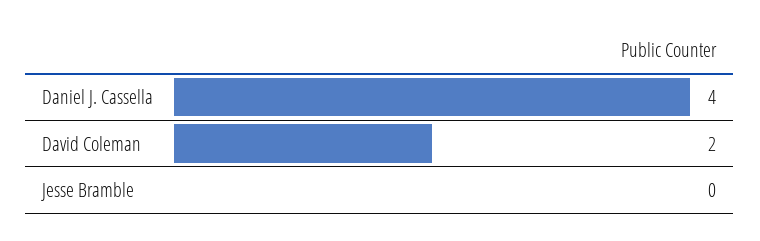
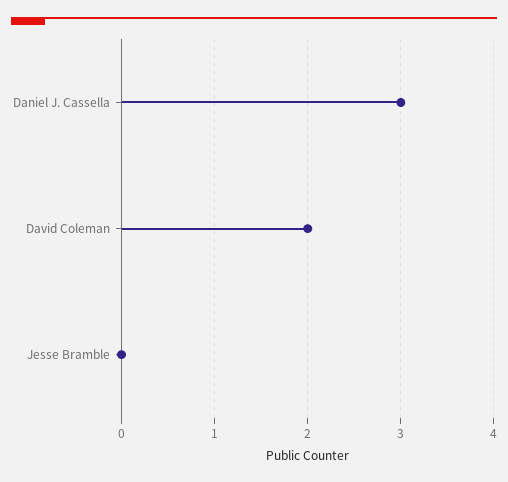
Daniel J. Cassella: 4 -> 3

